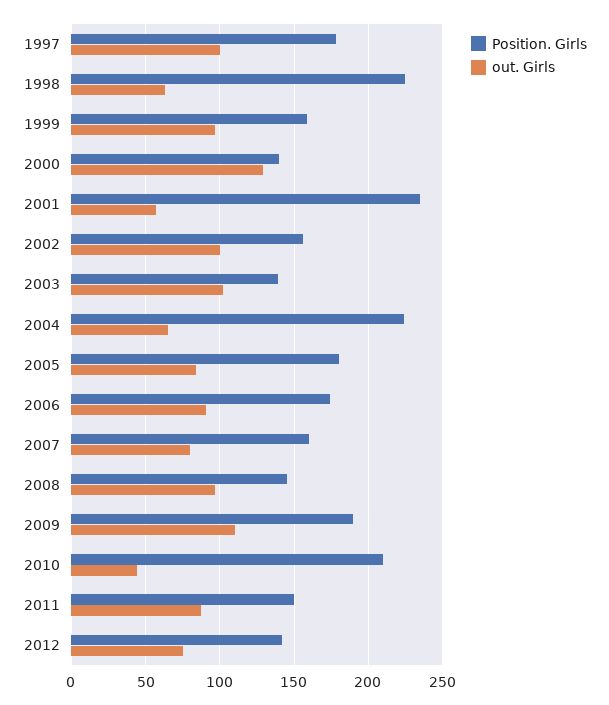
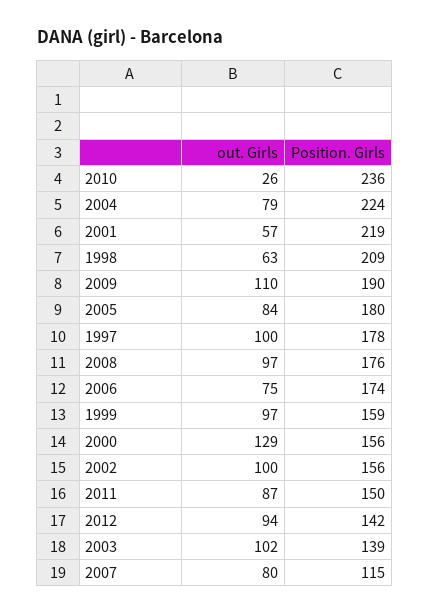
Position. Girls, 1998: 225 -> 209
Position. Girls, 2000: 140 -> 156
Position. Girls, 2001: 235 -> 219
out. Girls, 2004: 65 -> 79
out. Girls, 2006: 90 -> 75
Position. Girls, 2007: 160 -> 115
Position. Girls, 2008: 145 -> 176
Position. Girls, 2010: 210 -> 236
out. Girls, 2010: 45 -> 26
out. Girls, 2012: 75 -> 94

